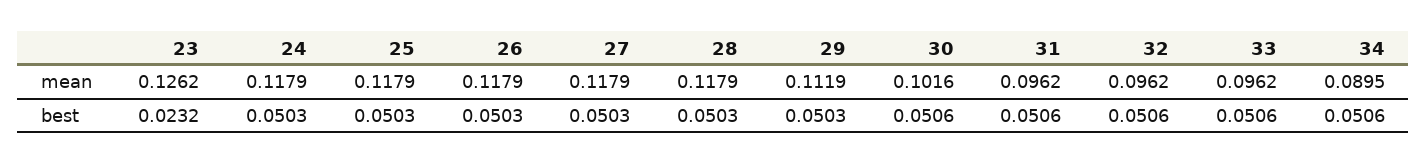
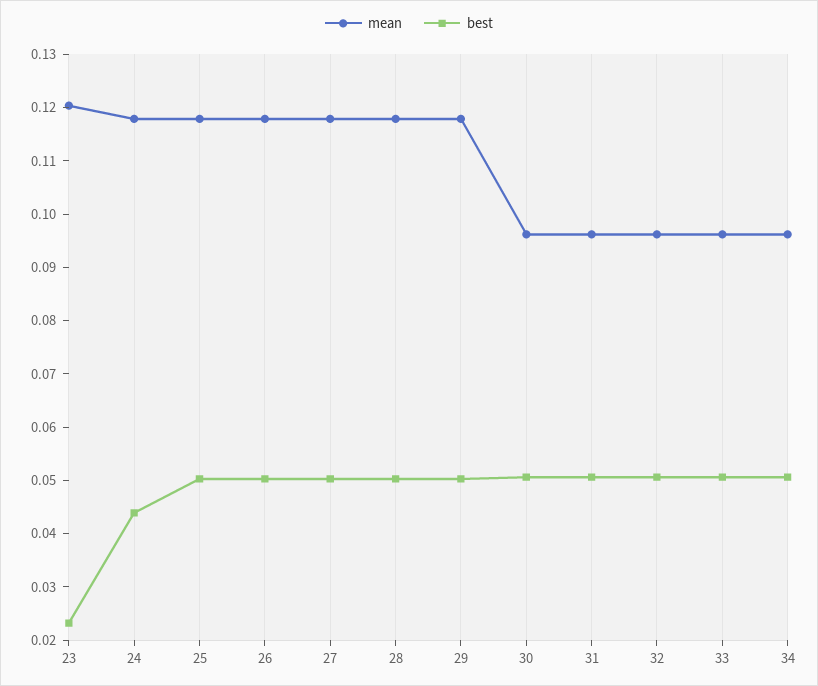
mean, 23: 0.1262 -> 0.12
mean, 29: 0.1119 -> 0.118
mean, 30: 0.1016 -> 0.096
mean, 34: 0.0895 -> 0.096
best, 24: 0.0503 -> 0.044

